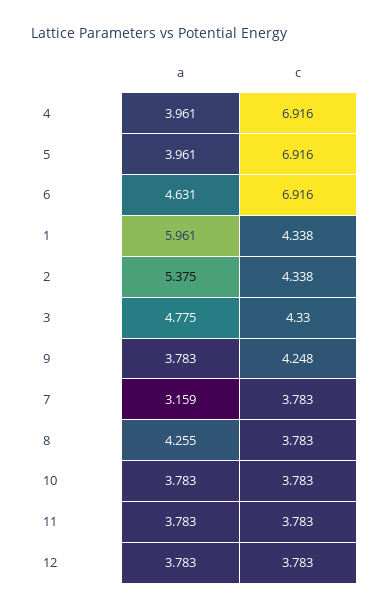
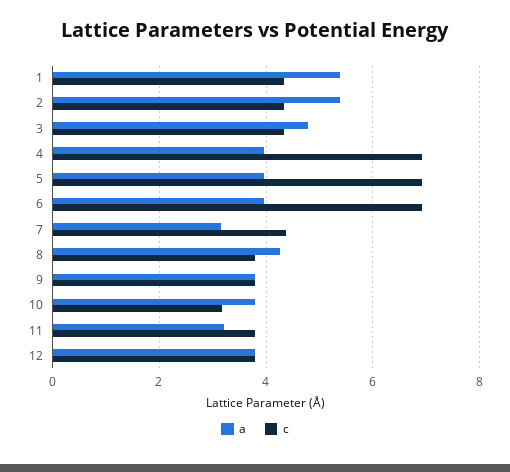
a, 6: 4.631 -> 4
a, 1: 5.961 -> 5.4
c, 9: 4.248 -> 3.8
c, 7: 3.783 -> 4.4
c, 10: 3.783 -> 3.2
a, 11: 3.783 -> 3.2

